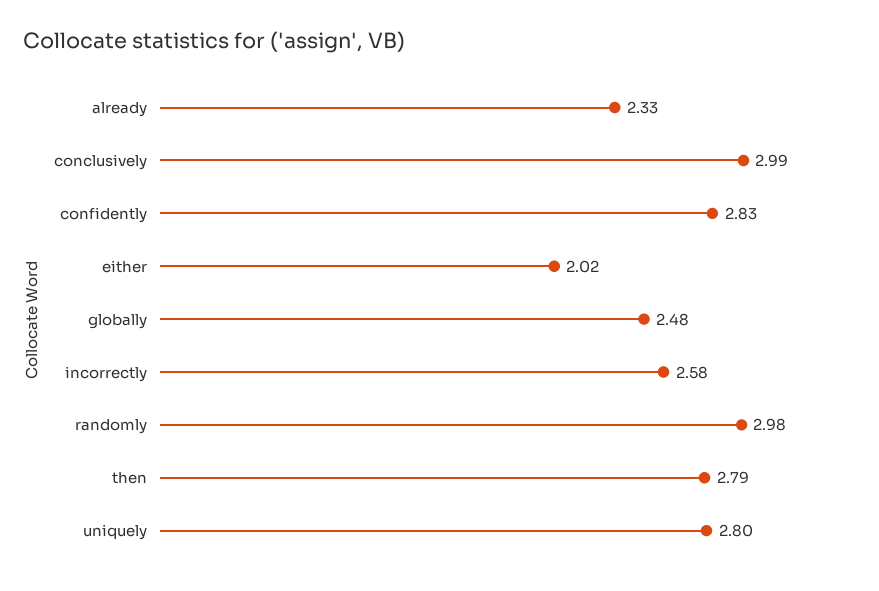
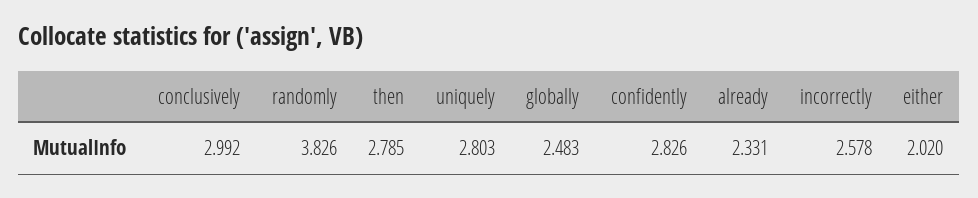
randomly: 2.98 -> 3.826

